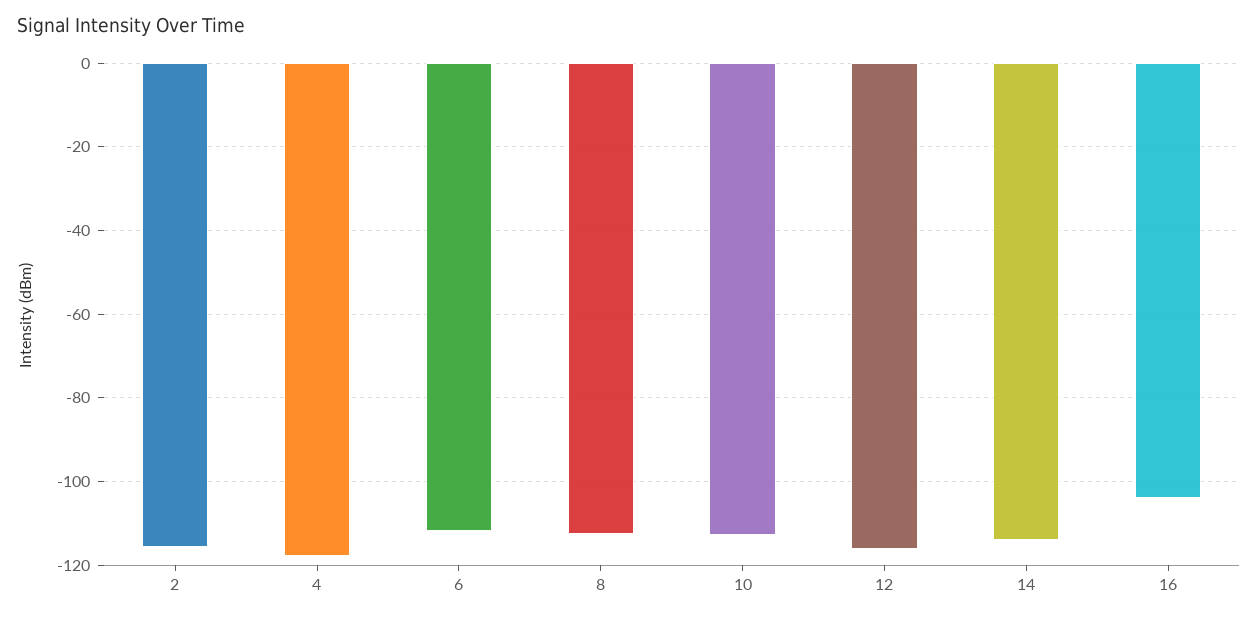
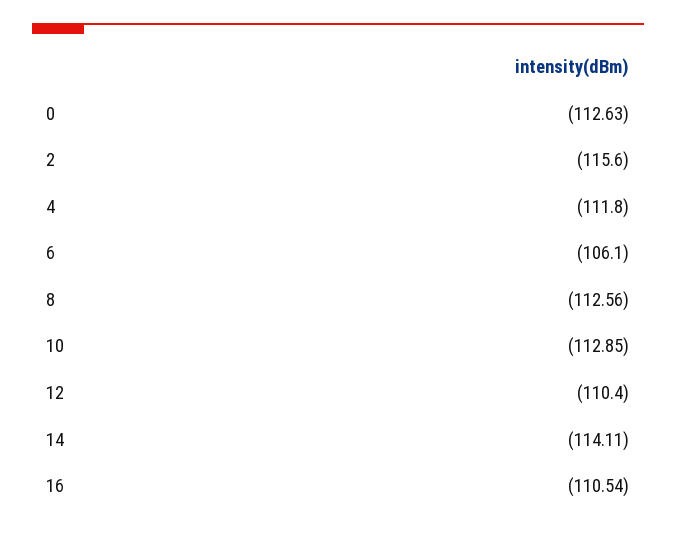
4: -118 -> -111.8
6: -112 -> -106.1
12: -116 -> -110.4
16: -104 -> -110.54
0: none -> -112.63

